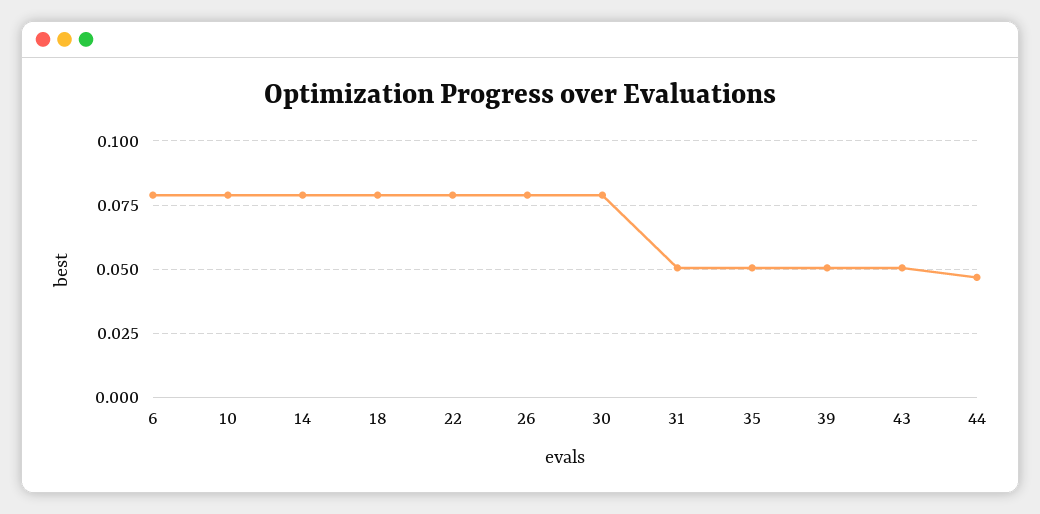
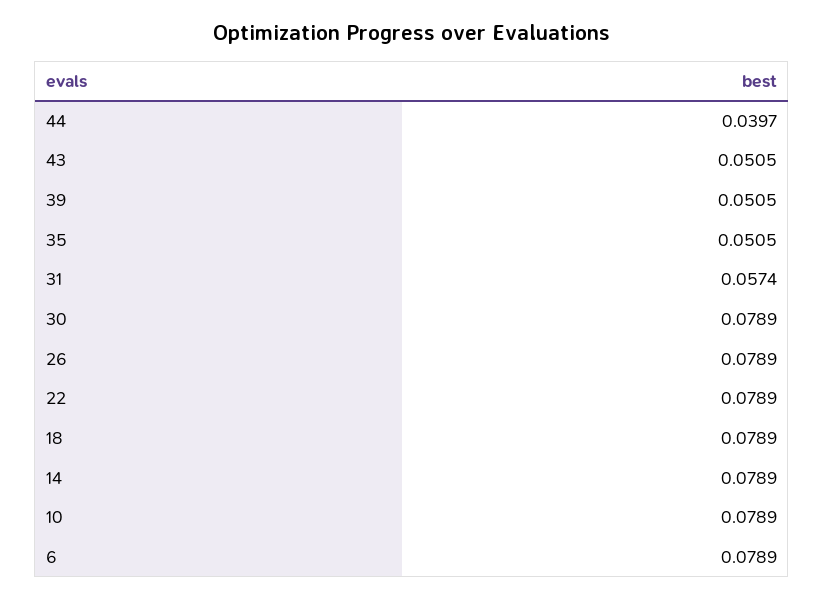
31: 0.05 -> 0.0574
44: 0.0475 -> 0.0397

